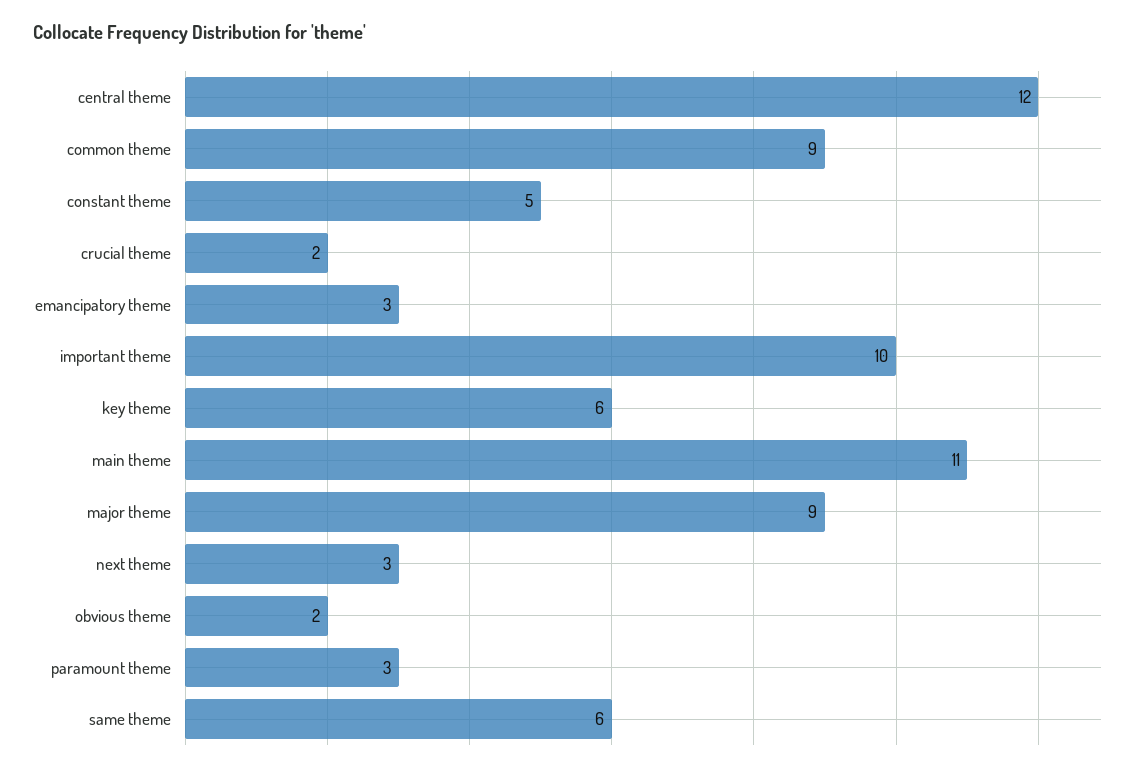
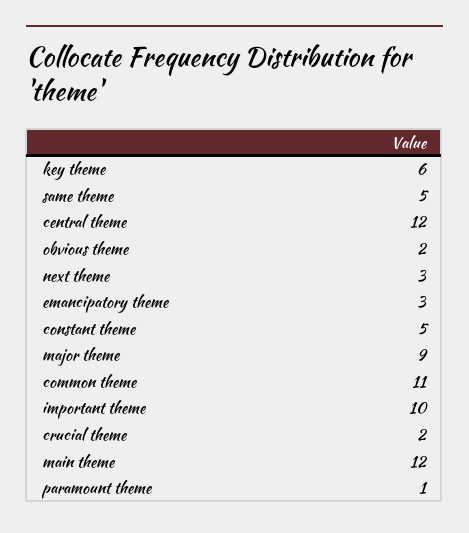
common theme: 9 -> 11
main theme: 11 -> 12
paramount theme: 3 -> 1
same theme: 6 -> 5

